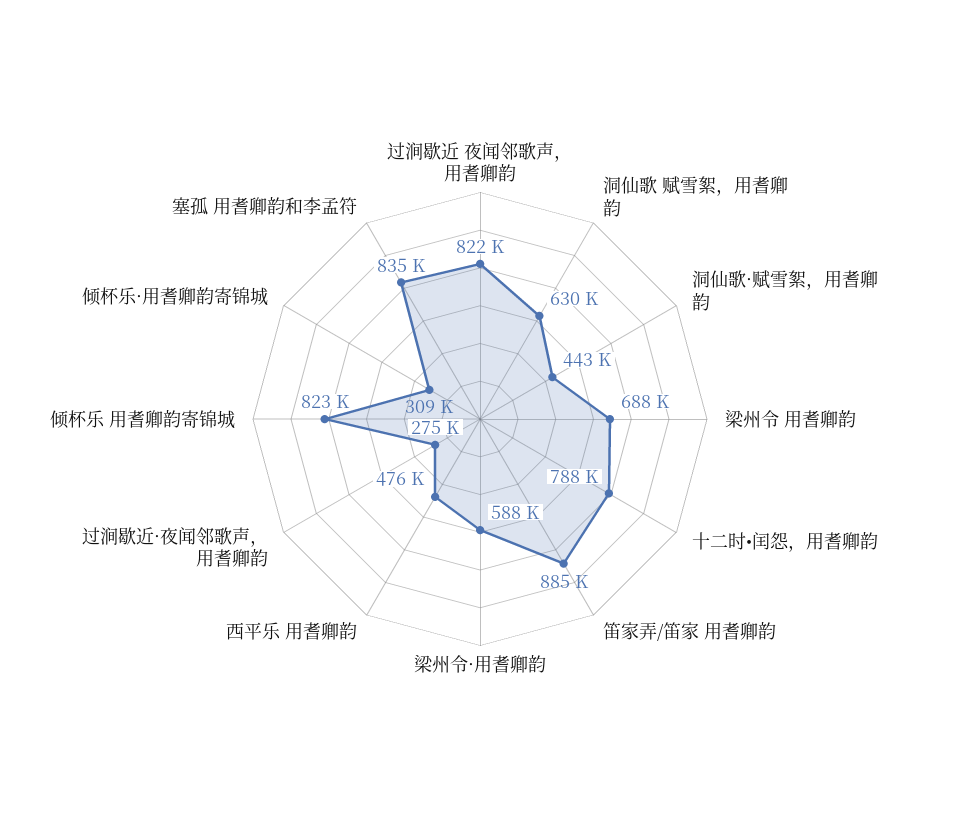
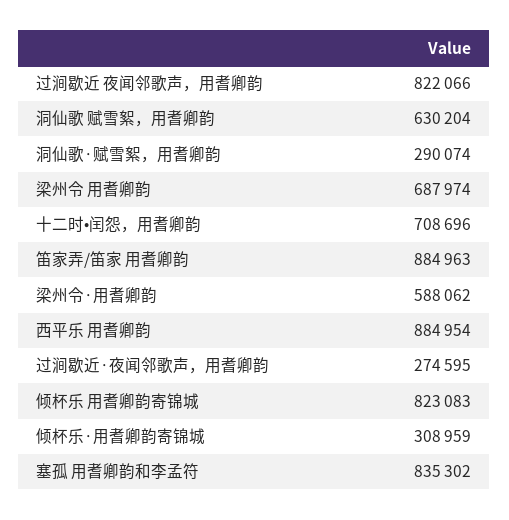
洞仙歌·赋雪絮，用耆卿韵: 443000 -> 290074
十二时•闰怨，用耆卿韵: 788000 -> 708696
西平乐 用耆卿韵: 476000 -> 884954

